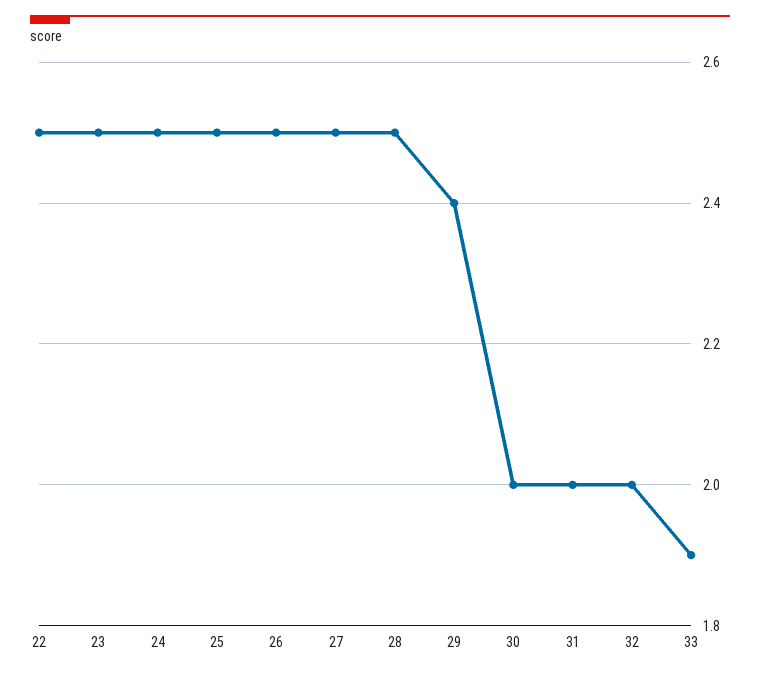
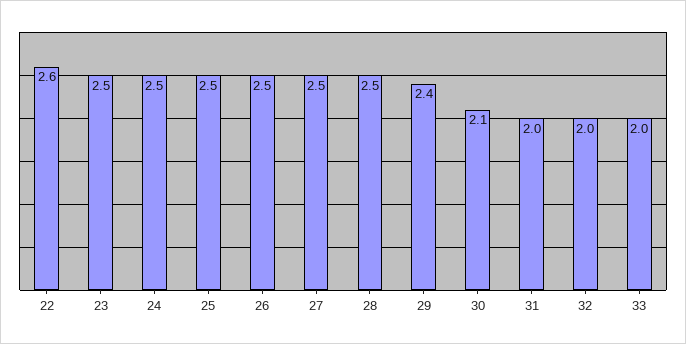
22: 2.5 -> 2.6
30: 2 -> 2.1
33: 1.9 -> 2

